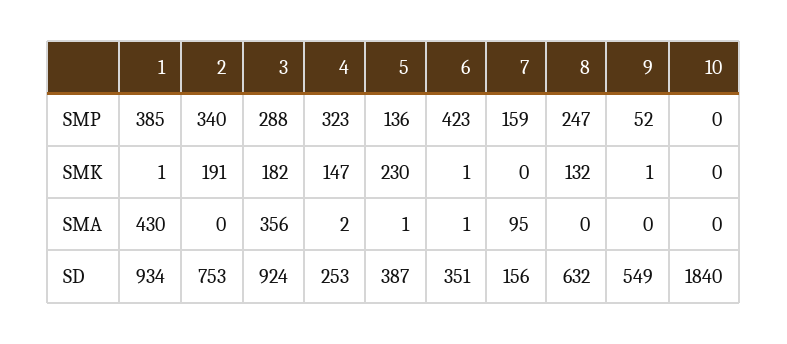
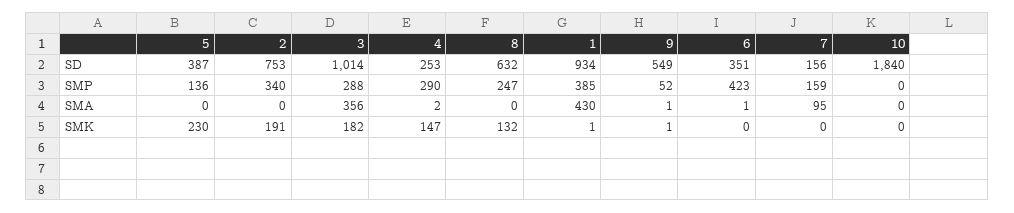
4, SMP: 323 -> 290
6, SMK: 1 -> 0
5, SMA: 1 -> 0
9, SMA: 0 -> 1
3, SD: 924 -> 1014

